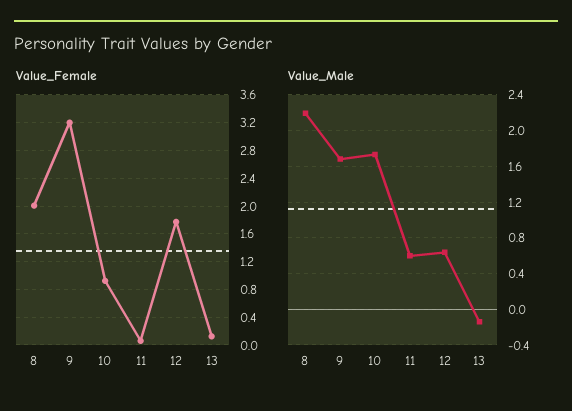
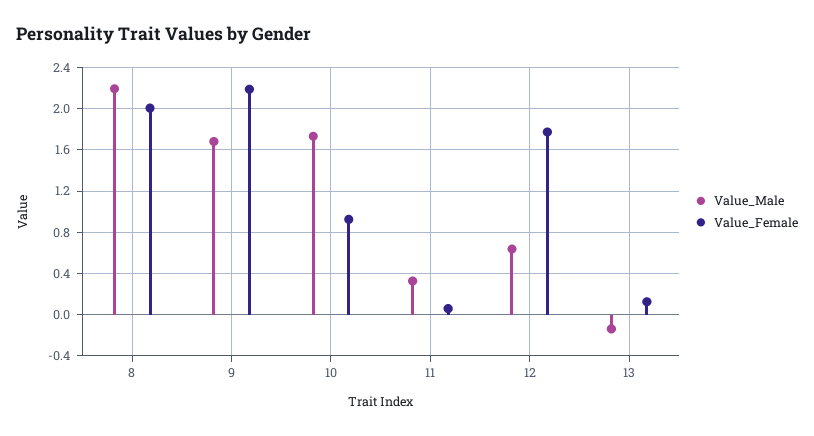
Value_Female, 9: 3.2 -> 2.2
Value_Male, 11: 0.6 -> 0.3

